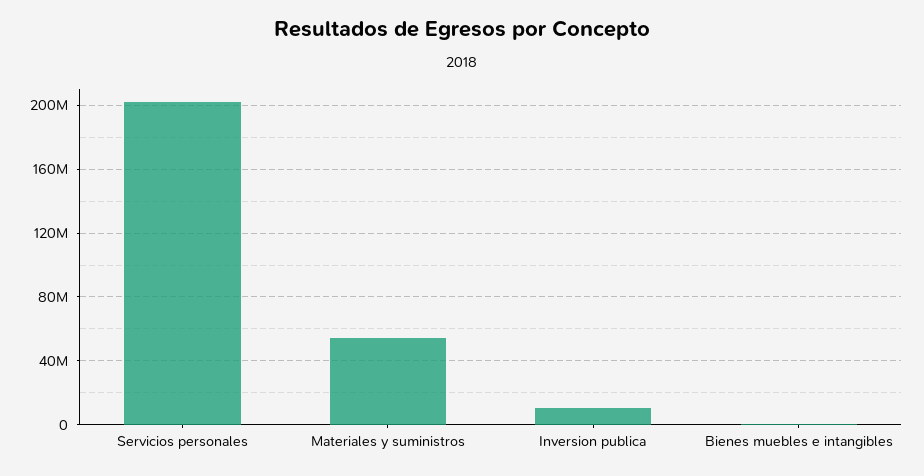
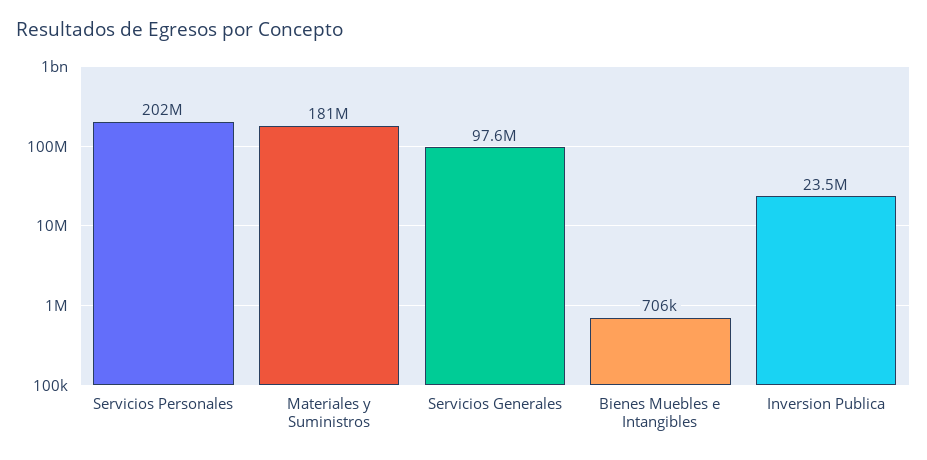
Materiales y suministros: 55000000 -> 181000000
Inversion publica: 10000000 -> 23500000
Servicios Generales: none -> 97600000

